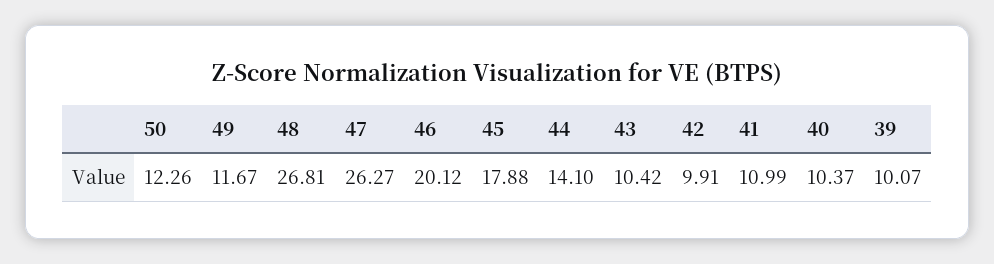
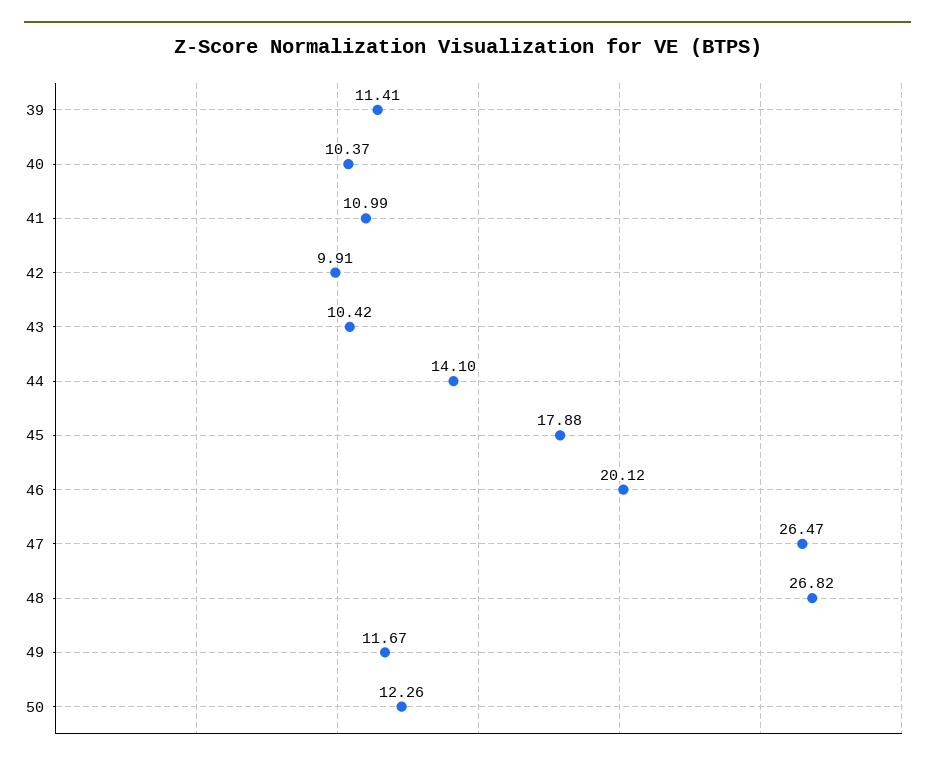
48: 26.81 -> 26.82
47: 26.27 -> 26.47
39: 10.07 -> 11.41

